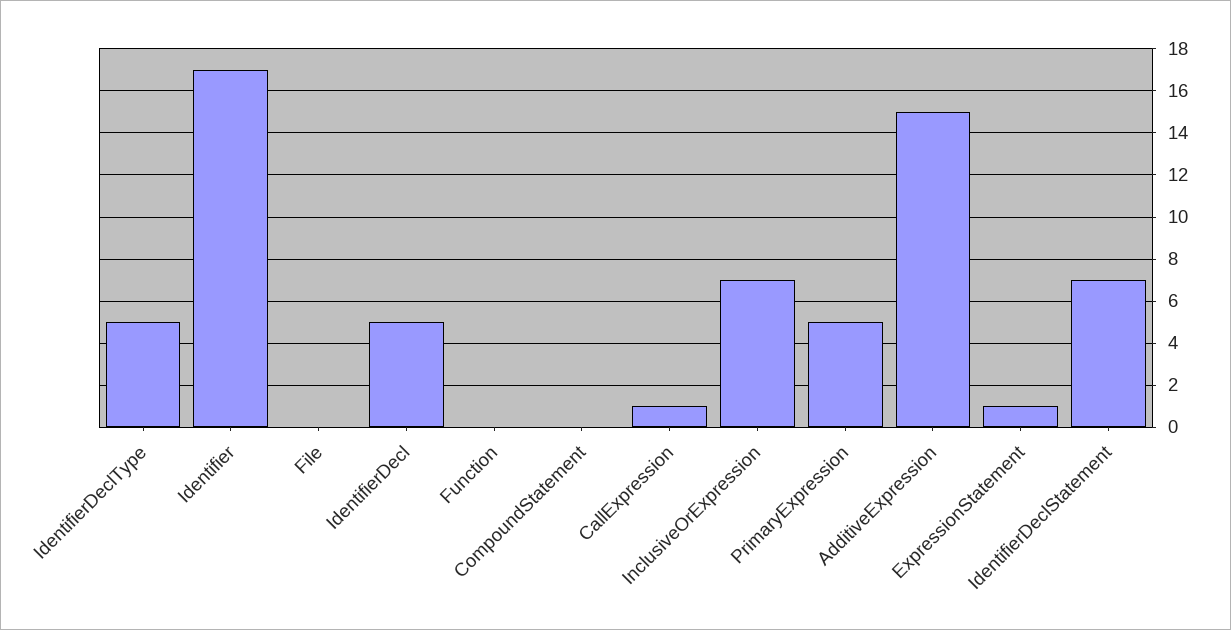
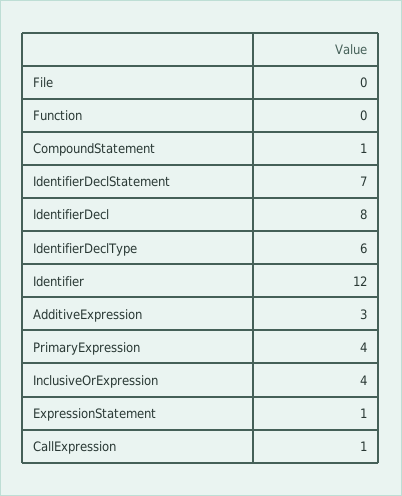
IdentifierDeclType: 5 -> 6
Identifier: 17 -> 12
IdentifierDecl: 5 -> 8
CompoundStatement: 0 -> 1
InclusiveOrExpression: 7 -> 4
PrimaryExpression: 5 -> 4
AdditiveExpression: 15 -> 3

